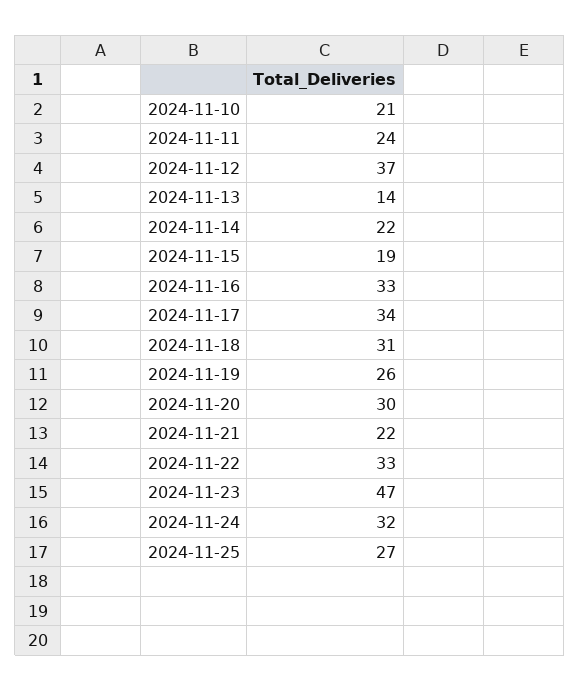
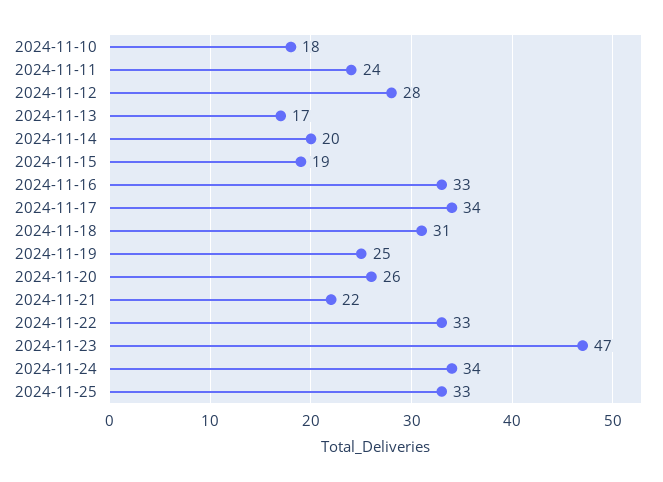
2024-11-10: 21 -> 18
2024-11-12: 37 -> 28
2024-11-13: 14 -> 17
2024-11-14: 22 -> 20
2024-11-19: 26 -> 25
2024-11-20: 30 -> 26
2024-11-24: 32 -> 34
2024-11-25: 27 -> 33

